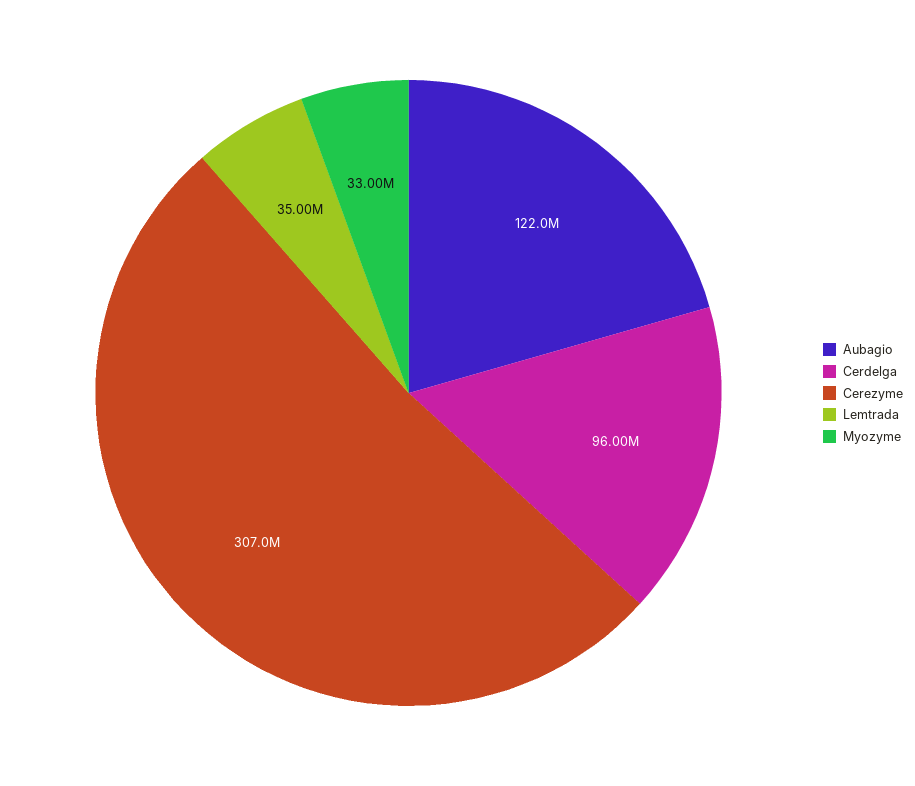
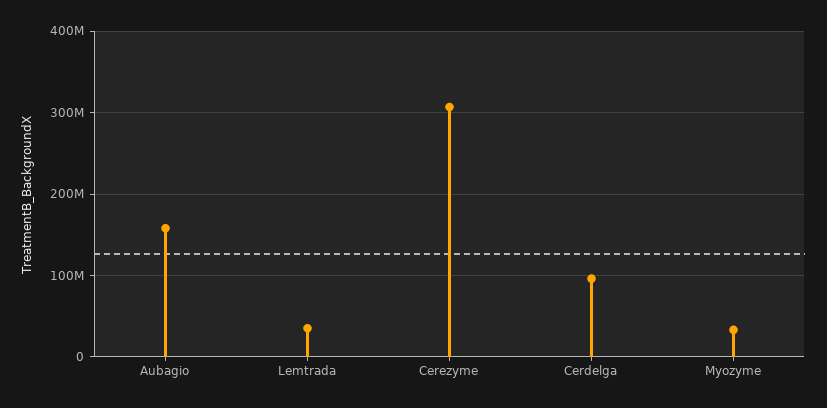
Aubagio: 122000000 -> 160000000

